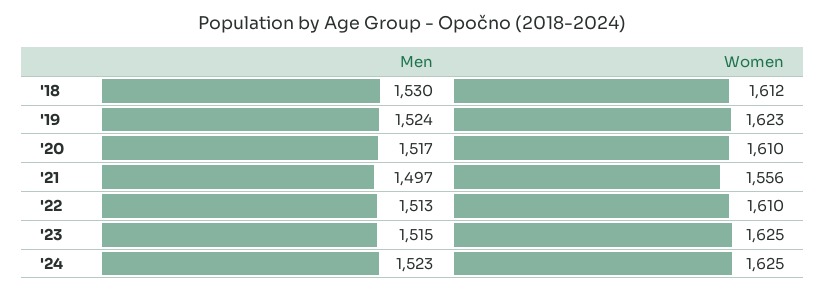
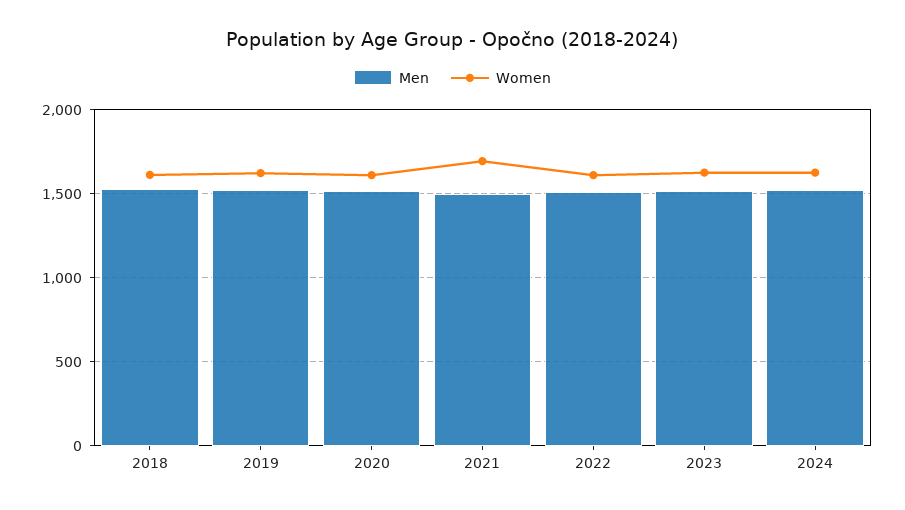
Women, '21: 1556 -> 1700

